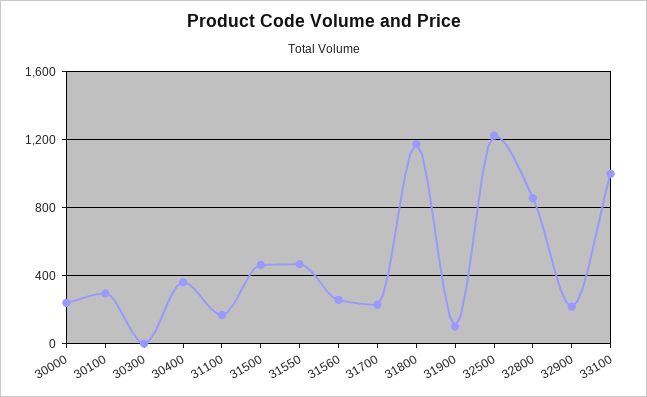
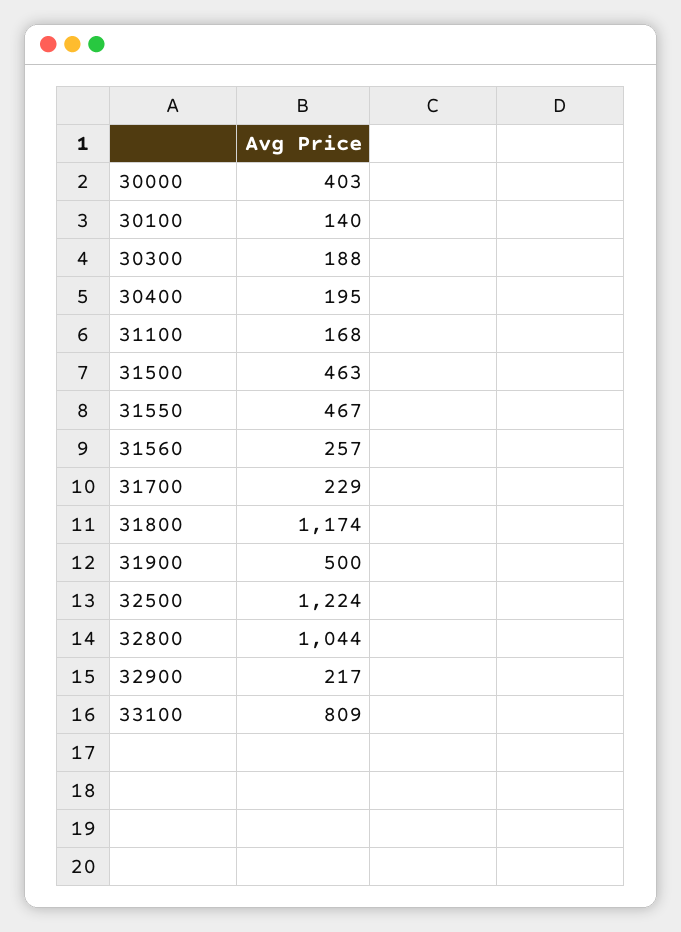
30000: 250 -> 403
30100: 300 -> 140
30300: 0 -> 188
30400: 350 -> 195
31900: 100 -> 500
32800: 850 -> 1044
33100: 1000 -> 809

